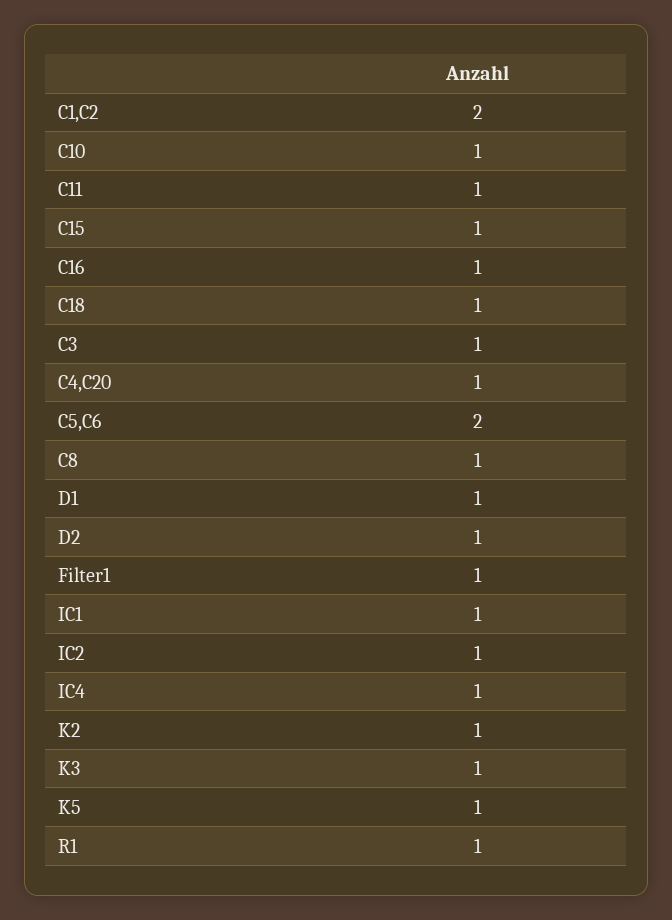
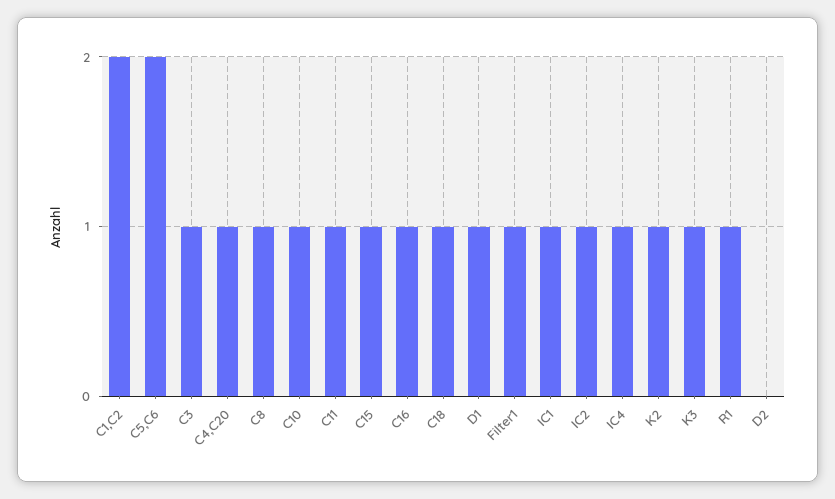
D2: 1 -> 0
K5: 1 -> none

